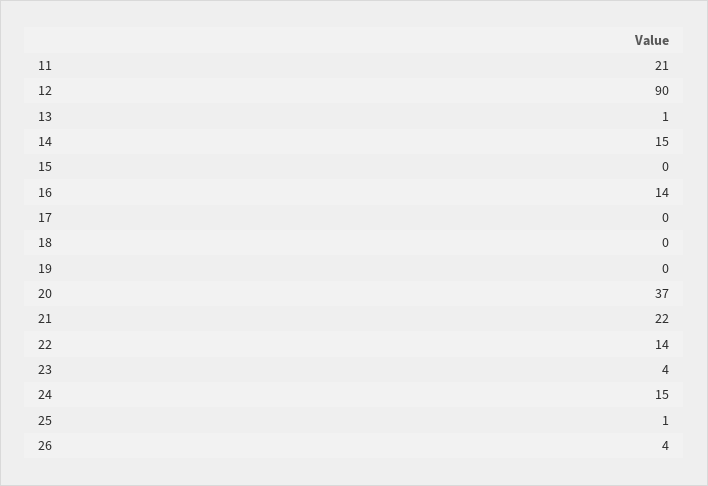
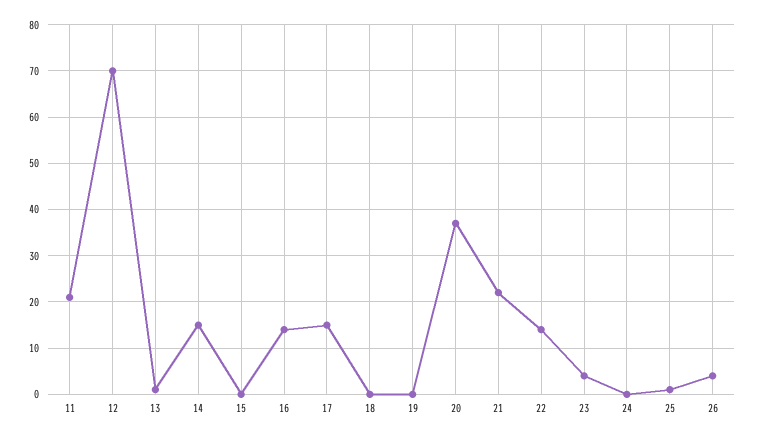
12: 90 -> 70
17: 0 -> 15
24: 15 -> 0

